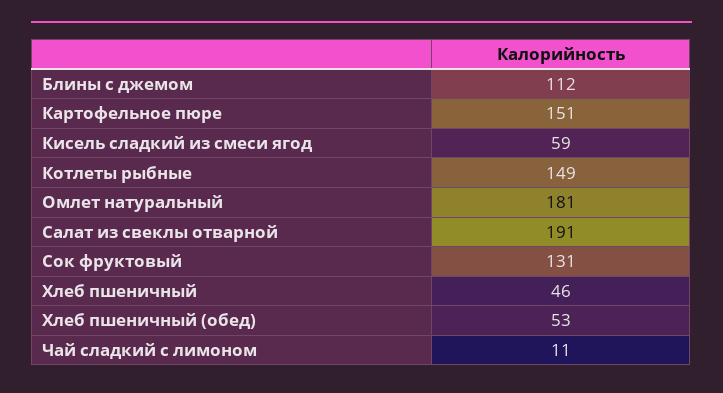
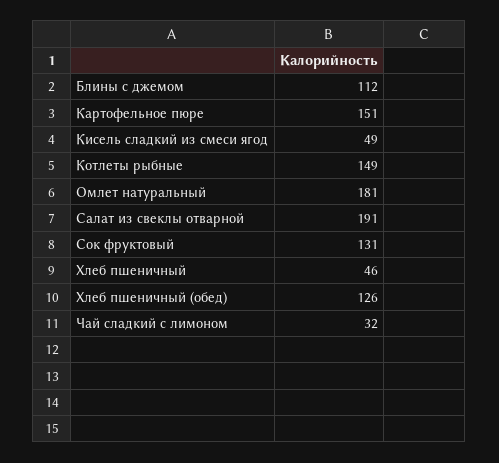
Кисель сладкий из смеси ягод: 59 -> 49
Хлеб пшеничный (обед): 53 -> 126
Чай сладкий с лимоном: 11 -> 32

